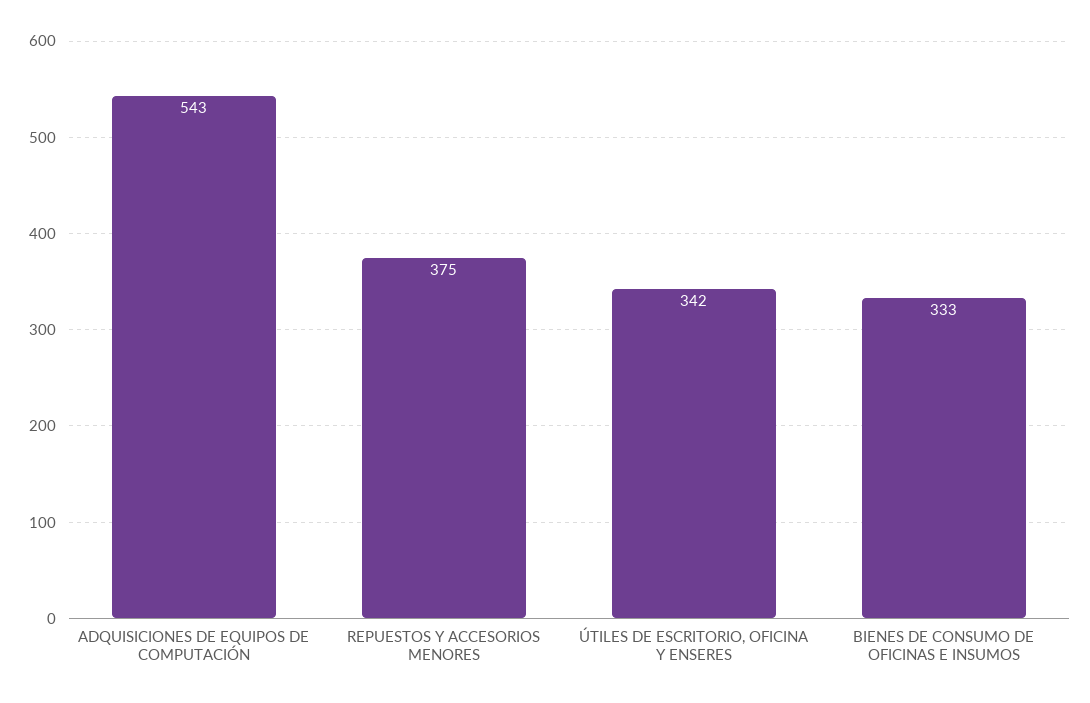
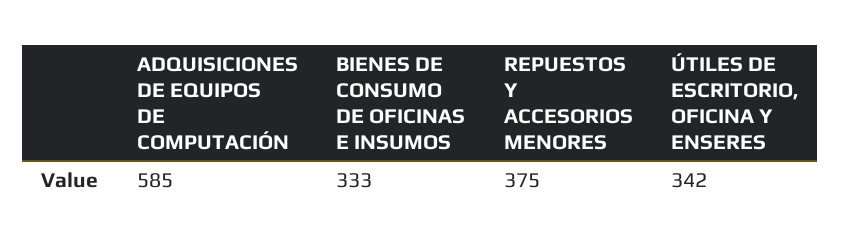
ADQUISICIONES DE EQUIPOS DE COMPUTACIÓN: 543 -> 585

